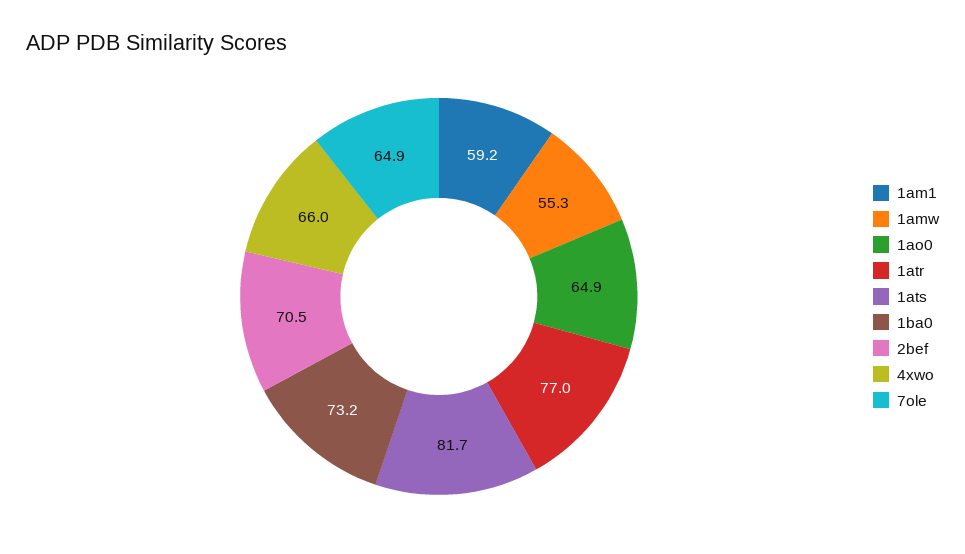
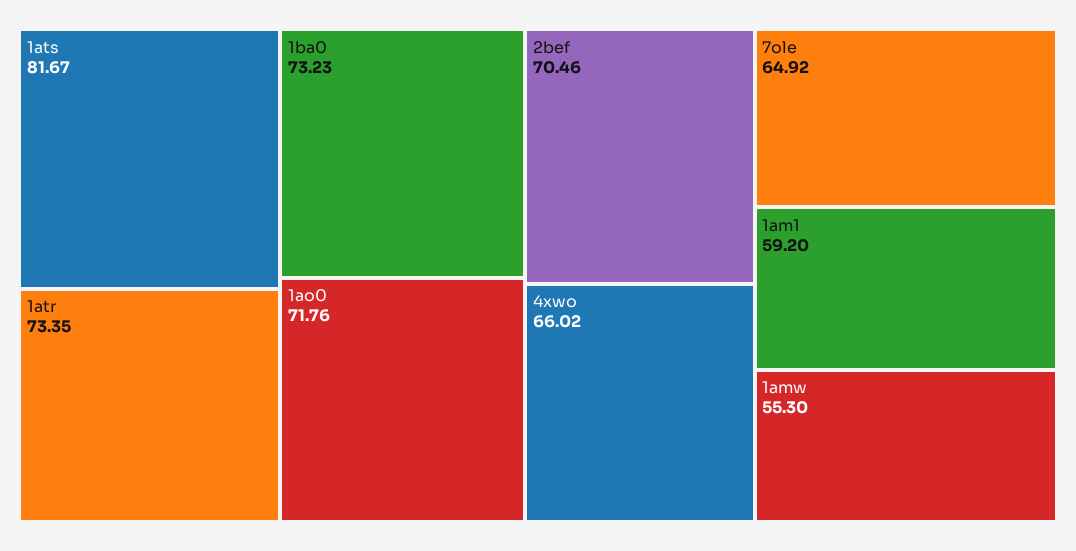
1ao0: 64.9 -> 71.76
1atr: 77 -> 73.35

